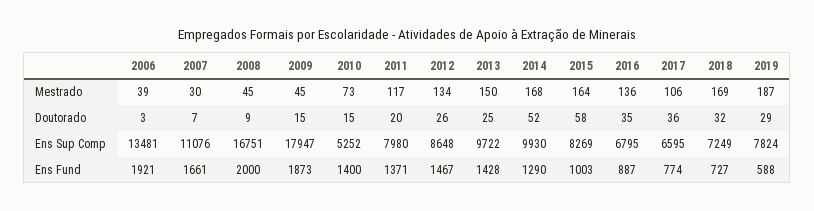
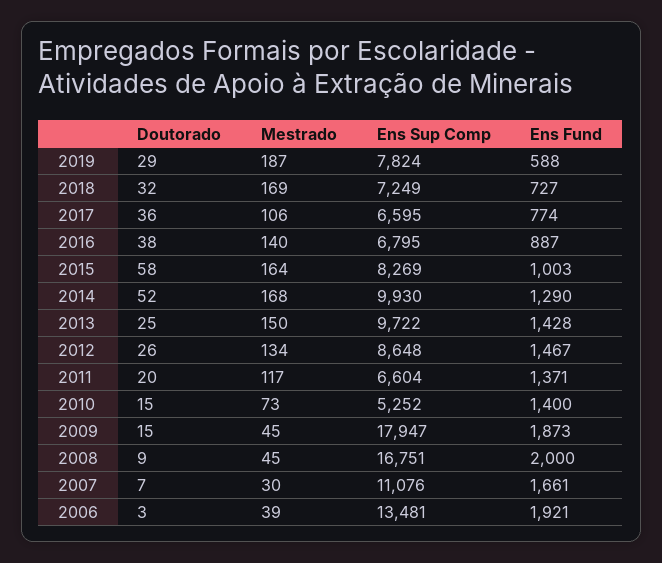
2016, Mestrado: 136 -> 140
2016, Doutorado: 35 -> 38
2011, Ens Sup Comp: 7980 -> 6604

